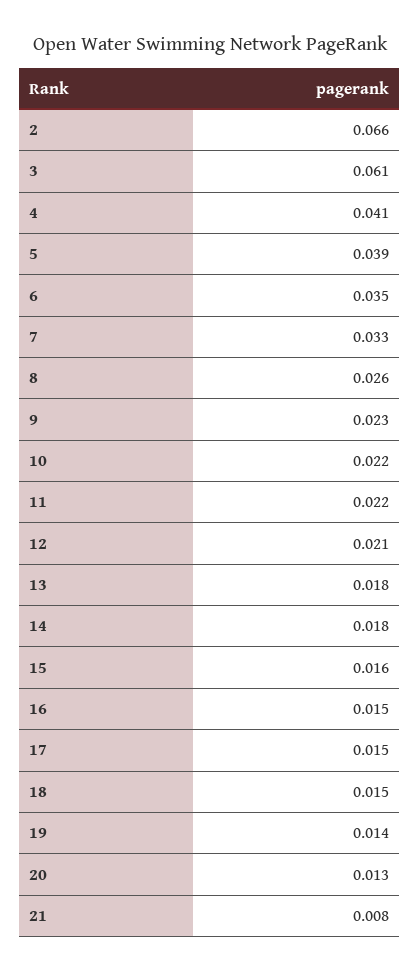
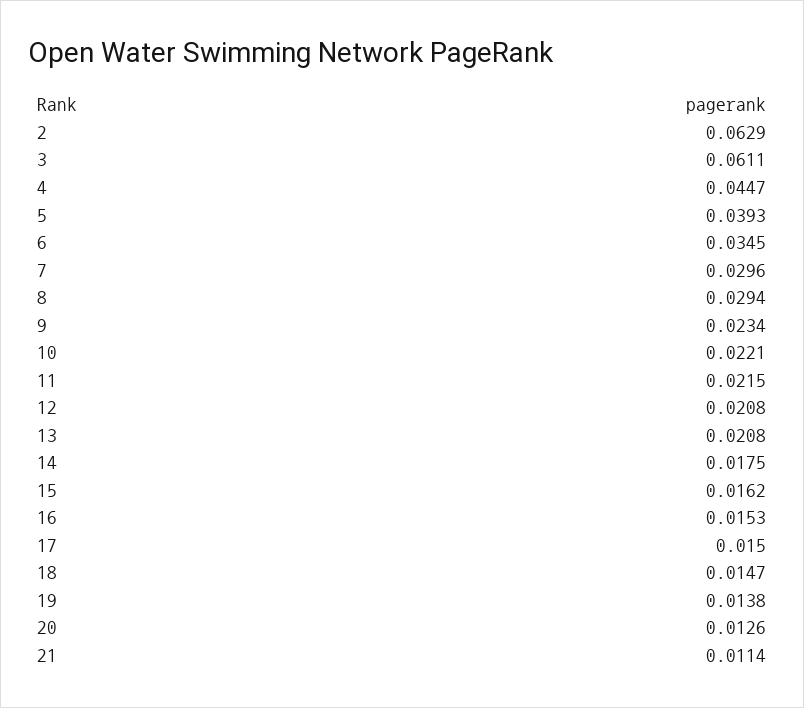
2: 0.066 -> 0.0629
4: 0.041 -> 0.0447
7: 0.033 -> 0.0296
8: 0.026 -> 0.0294
13: 0.018 -> 0.0208
21: 0.008 -> 0.0114

